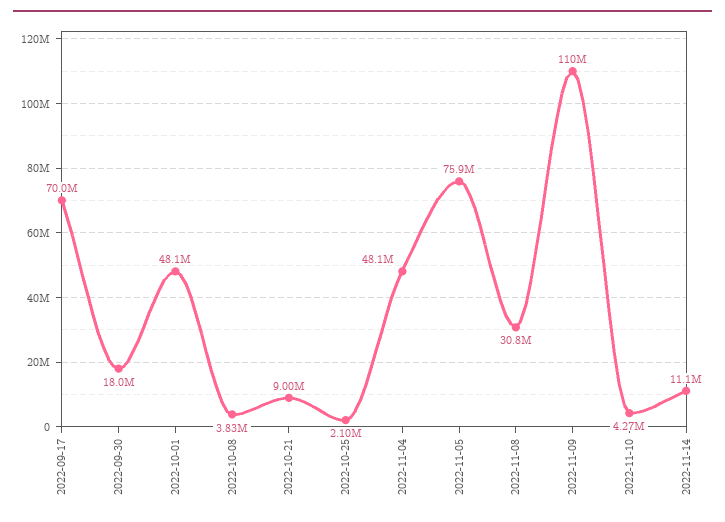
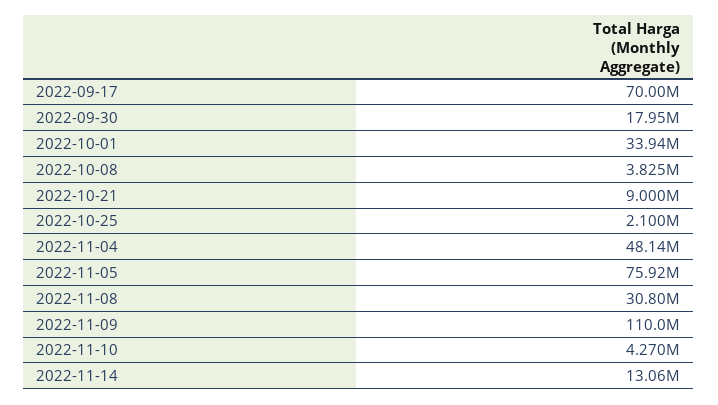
2022-10-01: 48100000 -> 33940000
2022-11-14: 11100000 -> 13060000

